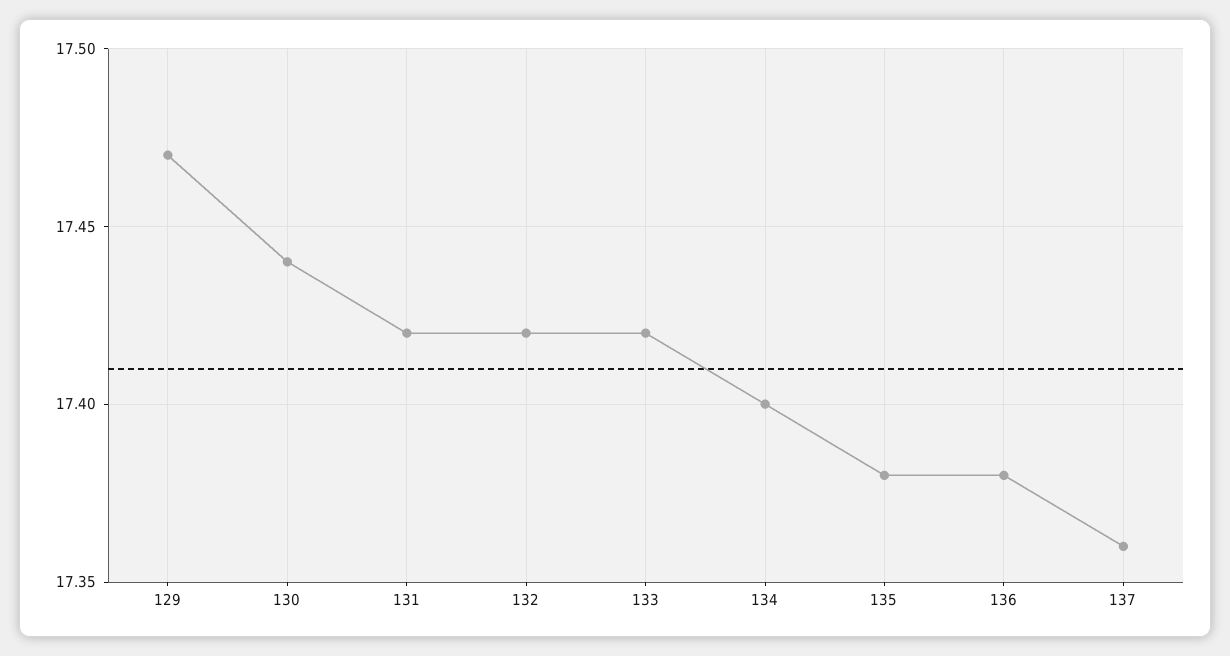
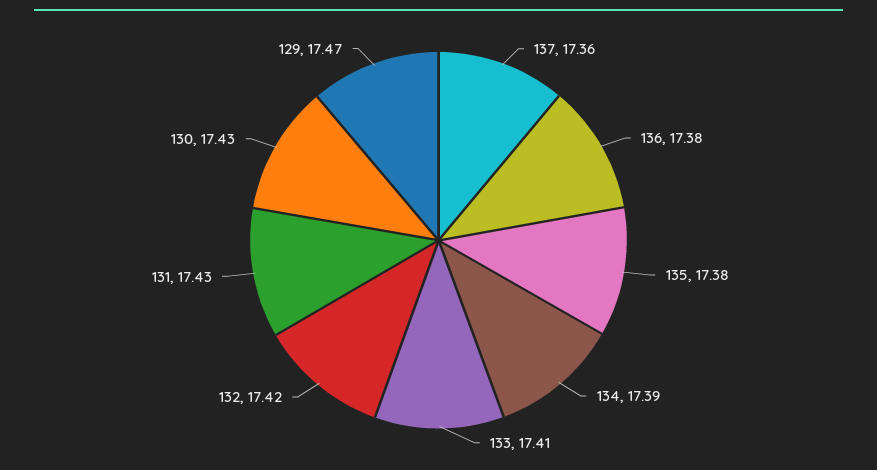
130: 17.44 -> 17.43
131: 17.42 -> 17.43
133: 17.42 -> 17.41
134: 17.4 -> 17.39

